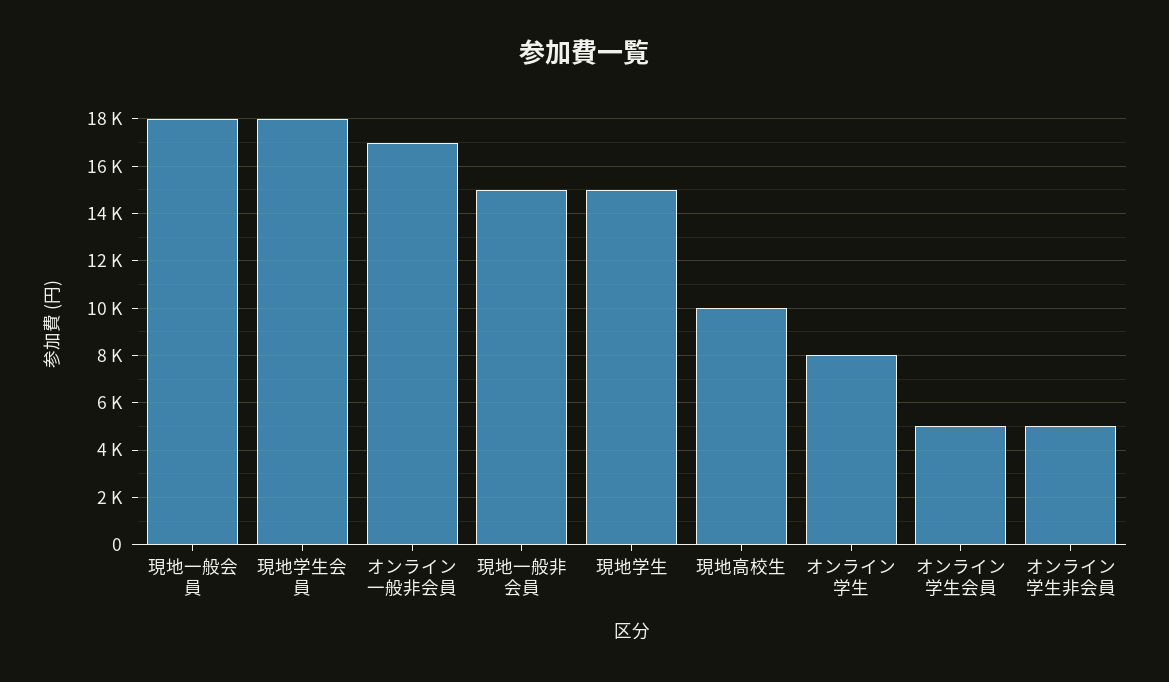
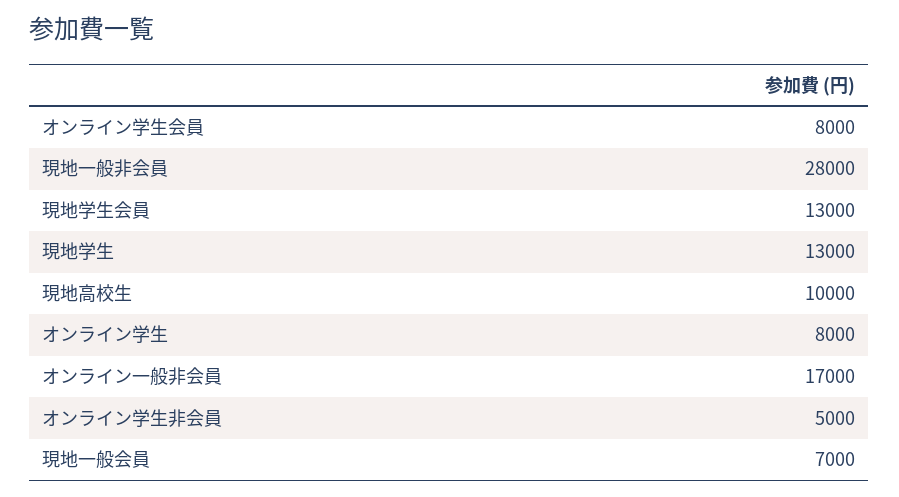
現地一般会員: 18000 -> 7000
現地学生会員: 18000 -> 13000
現地一般非会員: 15000 -> 28000
現地学生: 15000 -> 13000
オンライン学生会員: 5000 -> 8000

